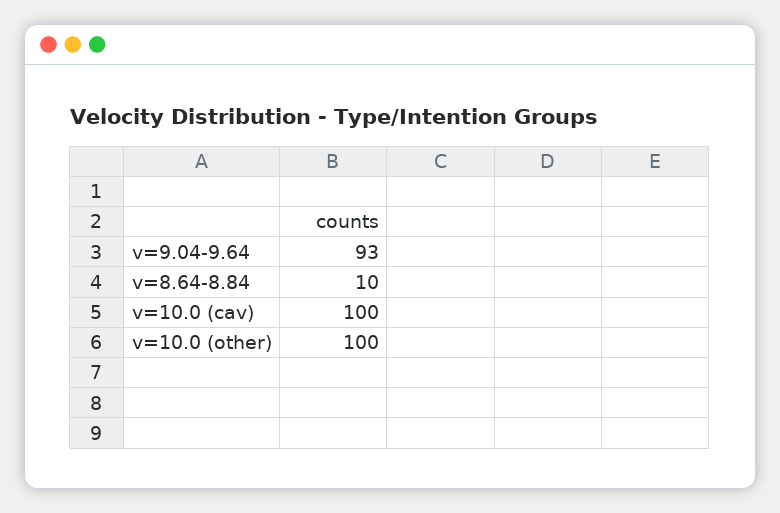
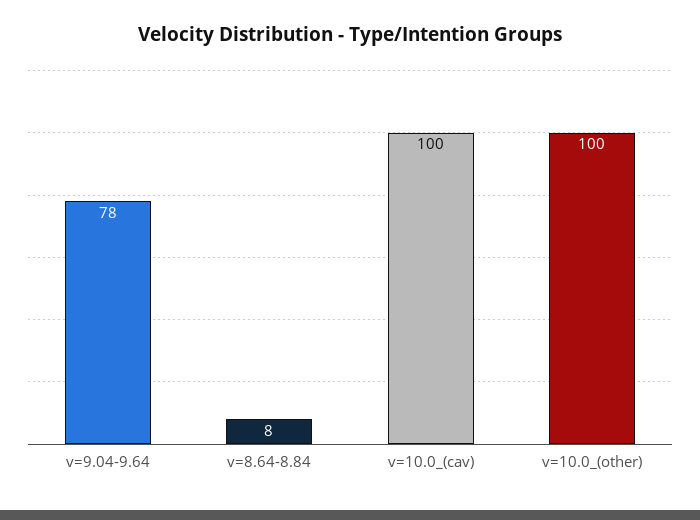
v=9.04-9.64: 93 -> 78
v=8.64-8.84: 10 -> 8

